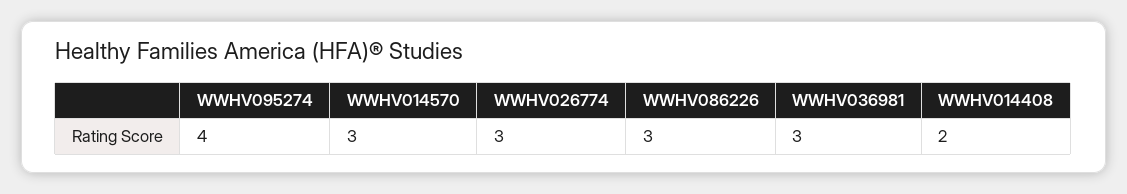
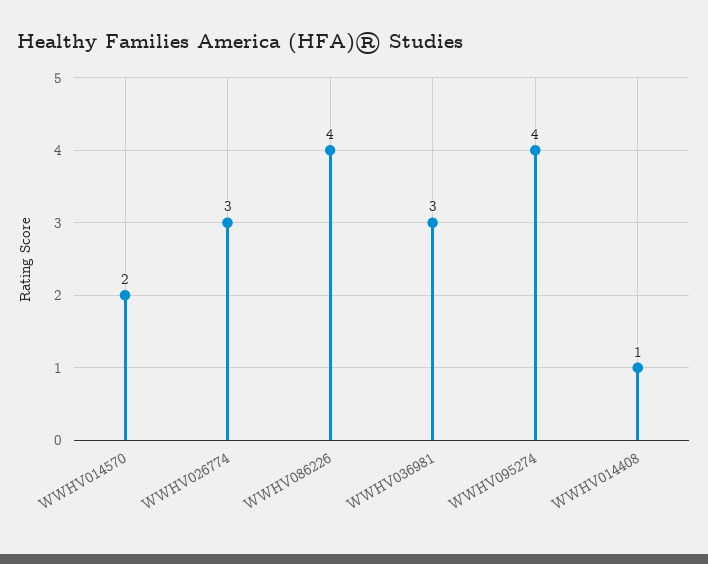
WWHV014570: 3 -> 2
WWHV086226: 3 -> 4
WWHV014408: 2 -> 1

